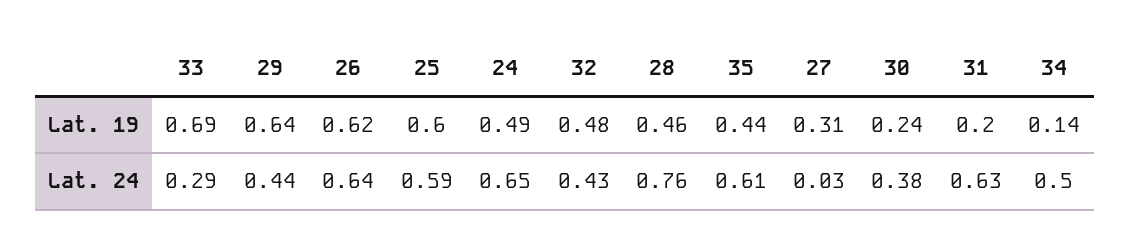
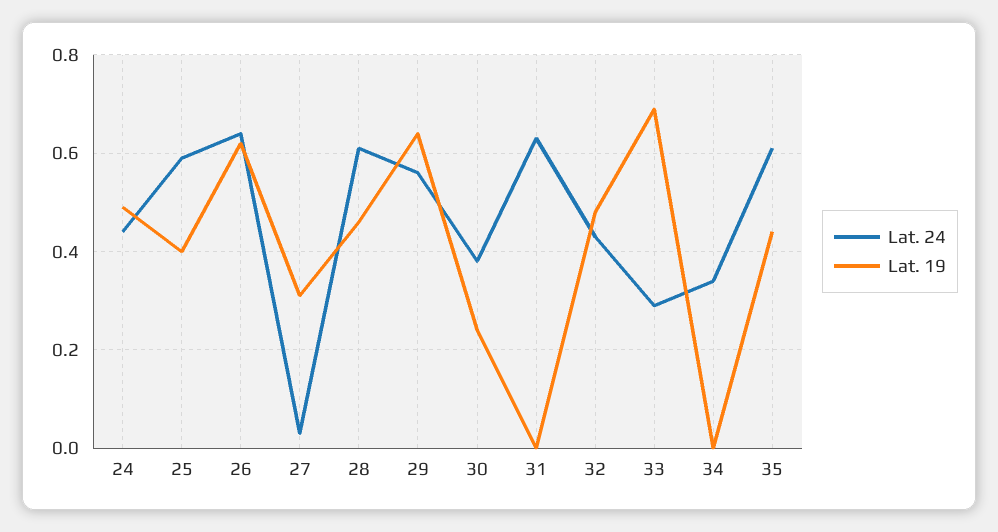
Lat. 19, 25: 0.6 -> 0.4
Lat. 19, 31: 0.2 -> 0
Lat. 19, 34: 0.14 -> 0
Lat. 24, 29: 0.44 -> 0.55
Lat. 24, 24: 0.65 -> 0.45
Lat. 24, 28: 0.76 -> 0.6
Lat. 24, 34: 0.5 -> 0.35

